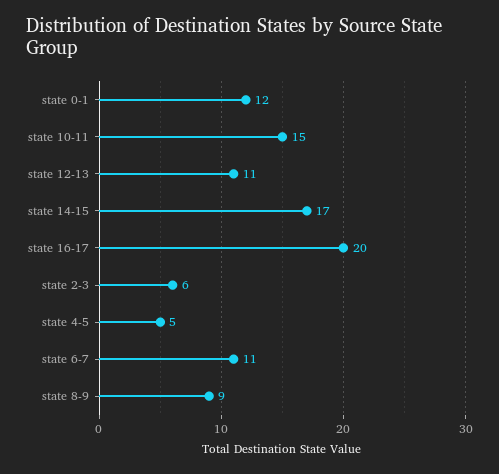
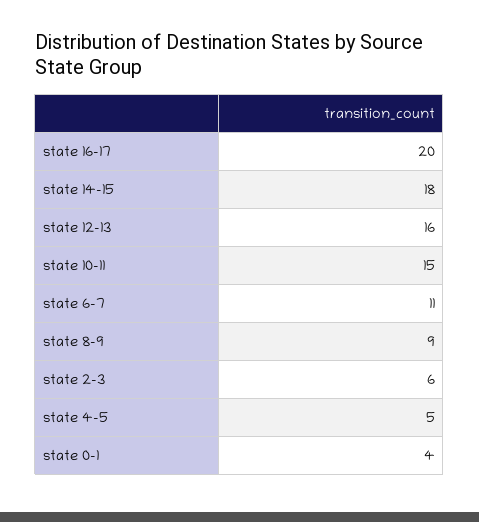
state 0-1: 12 -> 4
state 12-13: 11 -> 16
state 14-15: 17 -> 18

